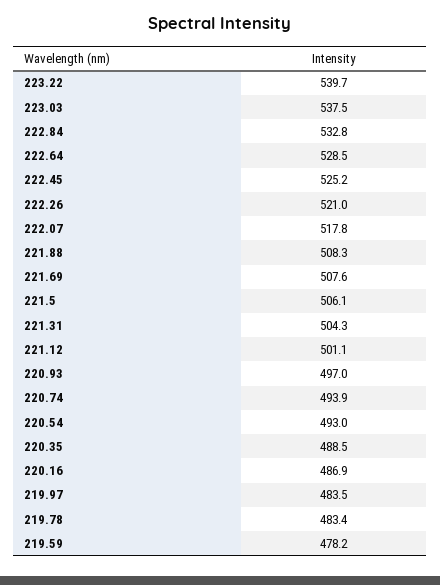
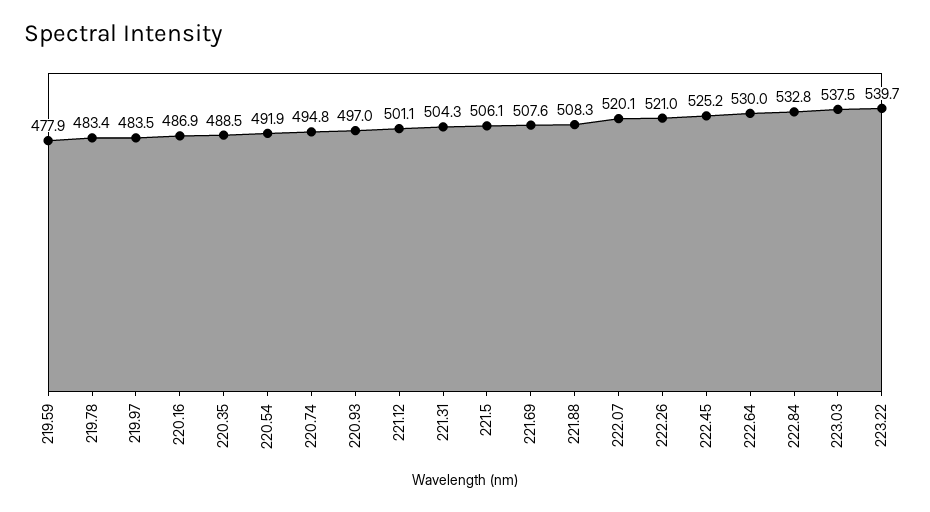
222.64: 528.5 -> 530
222.07: 517.8 -> 520.1
220.74: 493.9 -> 494.8
220.54: 493 -> 491.9
219.59: 478.2 -> 477.9

